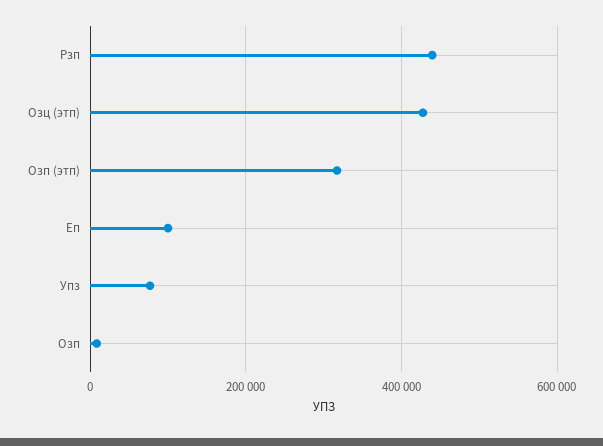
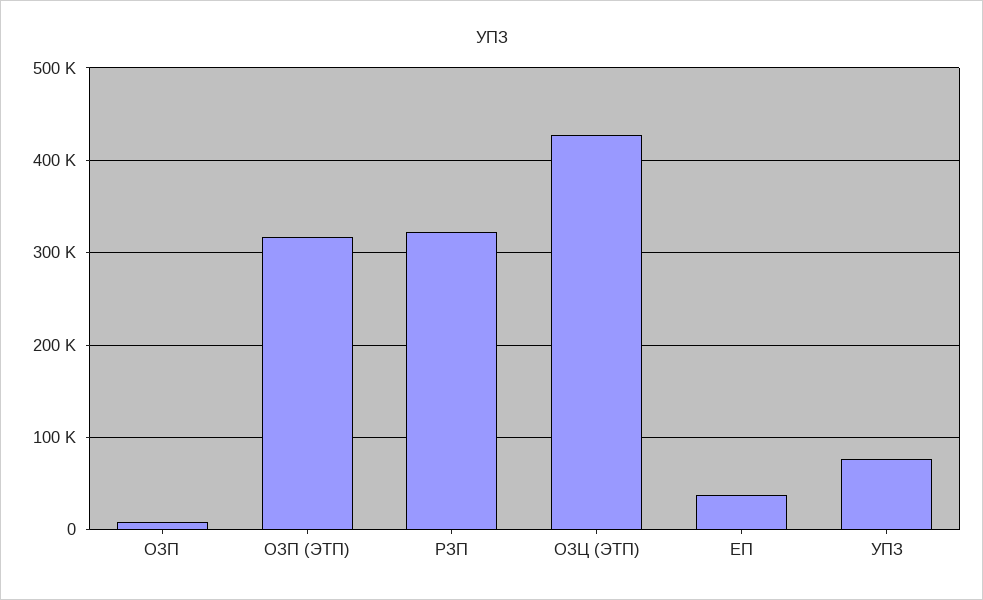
Рзп: 440000 -> 320000
Еп: 100000 -> 40000

